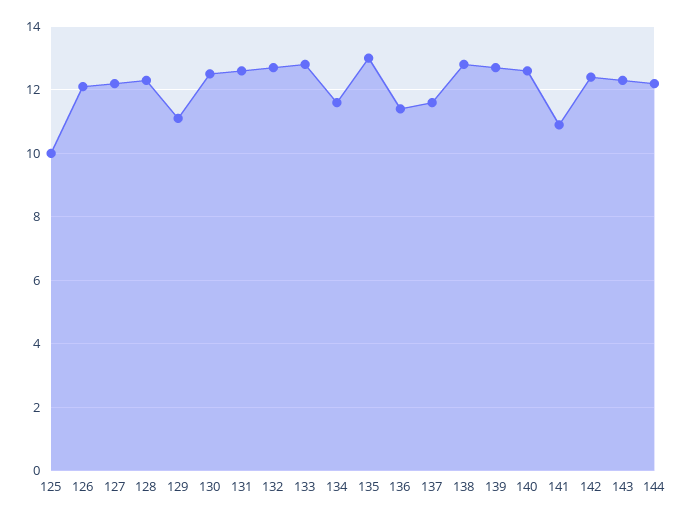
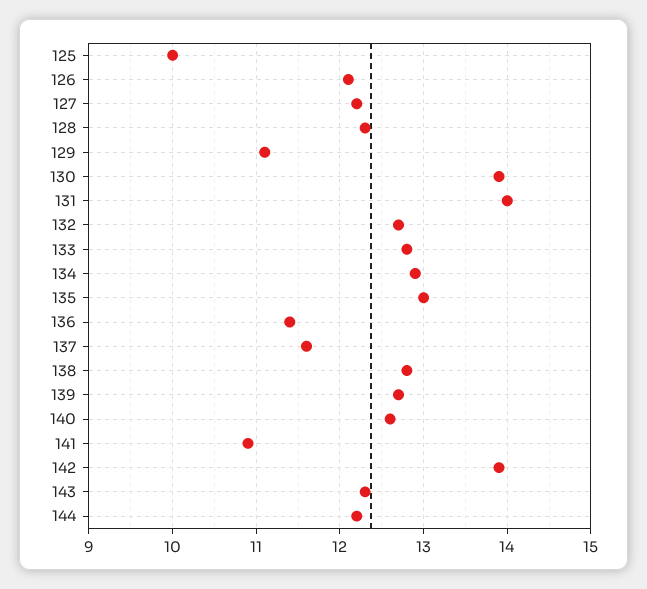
130: 12.5 -> 13.9
131: 12.5 -> 14
134: 11.5 -> 12.9
142: 12.5 -> 13.9

